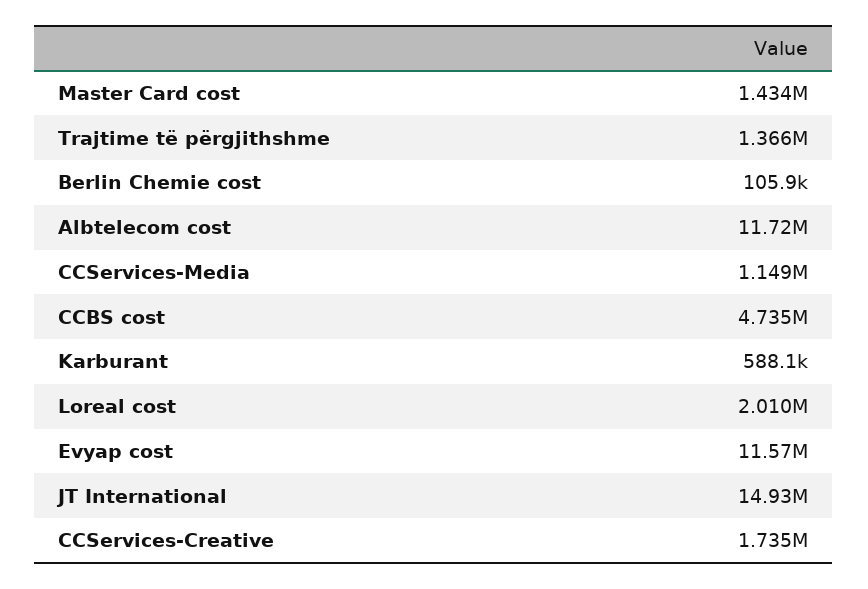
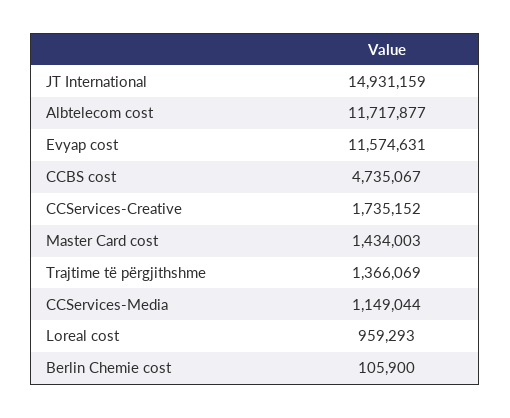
Karburant: 588100 -> none
Loreal cost: 2010000 -> 959293

